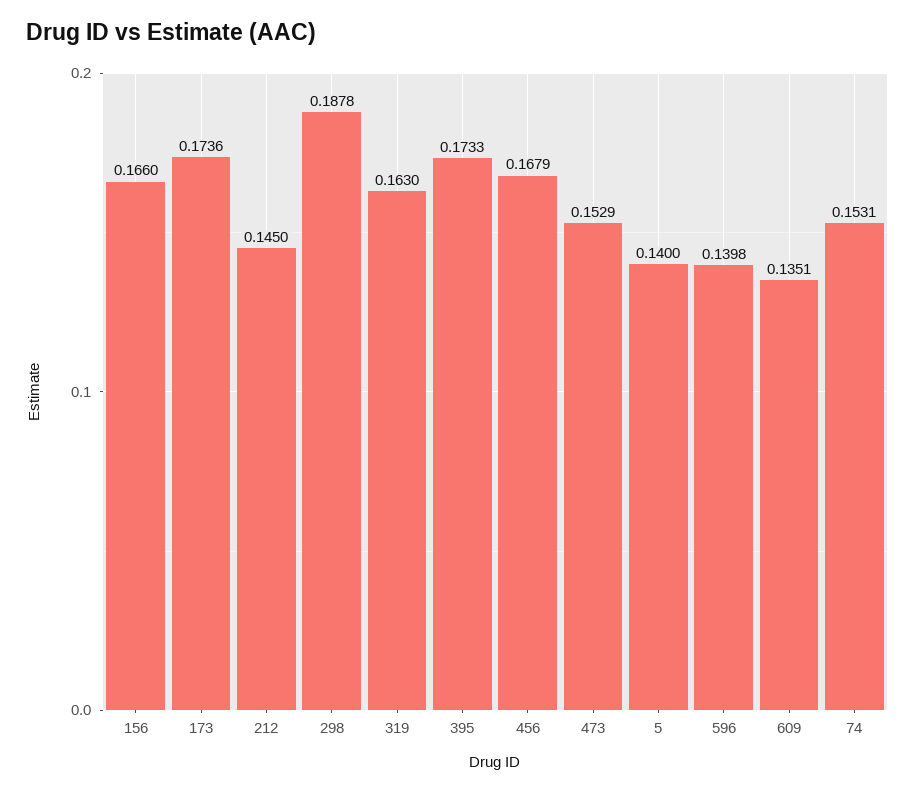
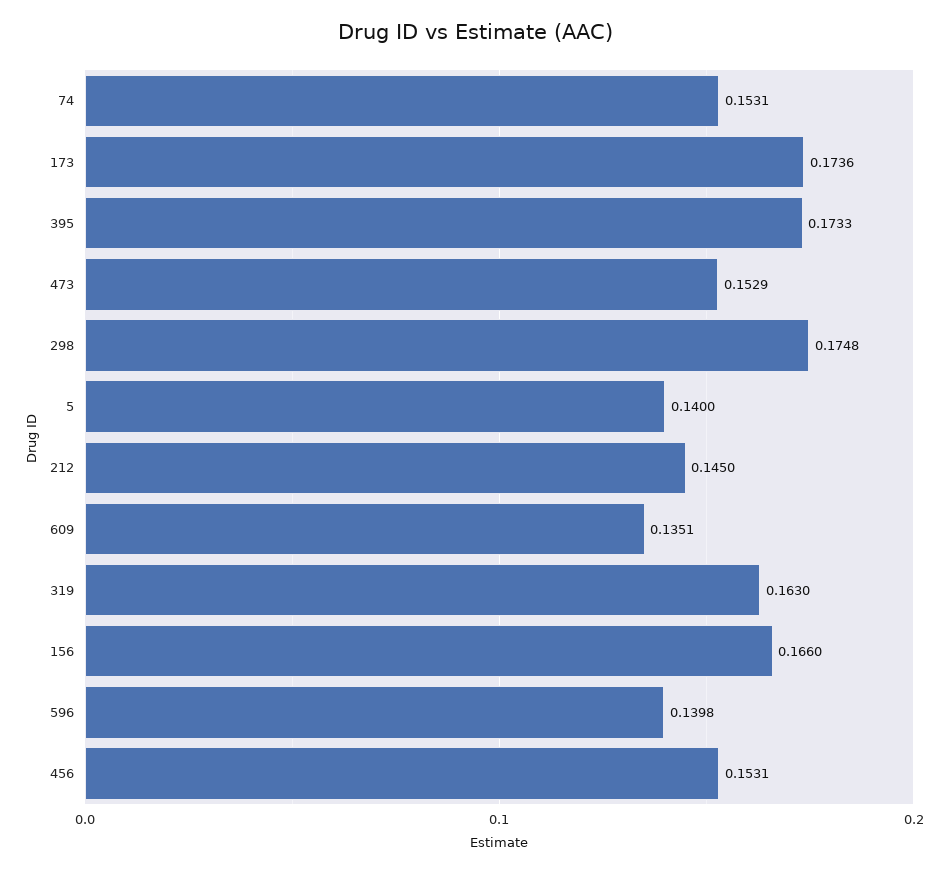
298: 0.1878 -> 0.1748
456: 0.1679 -> 0.1531

